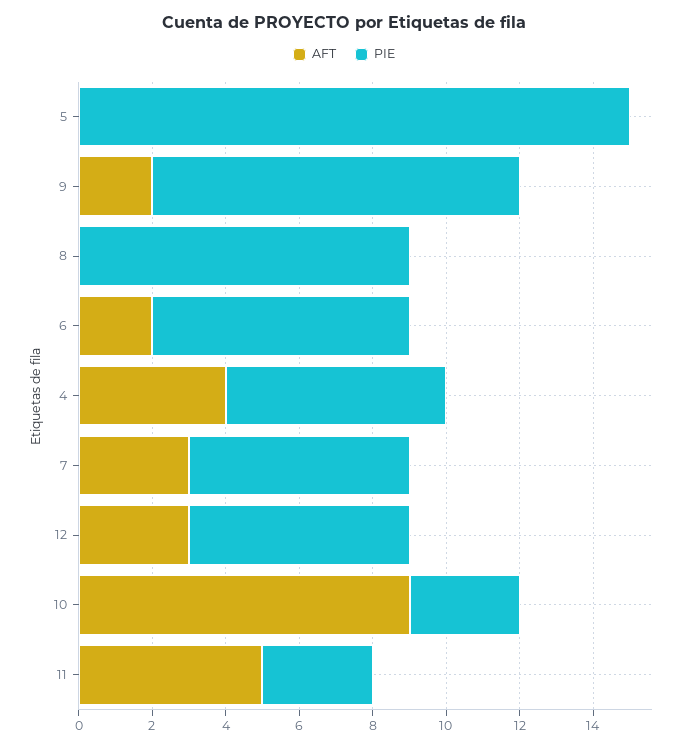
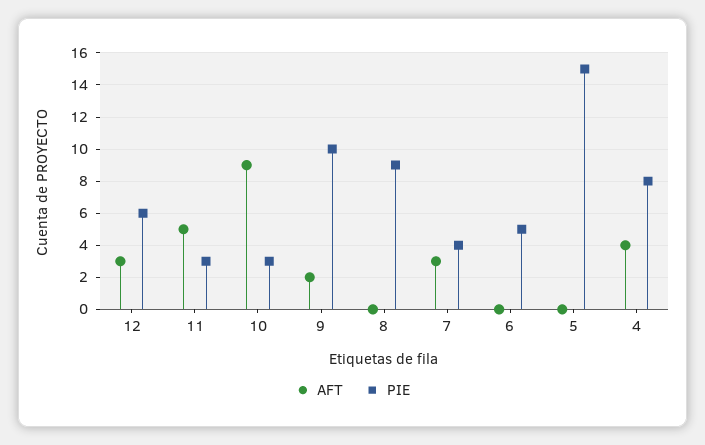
AFT, 6: 2 -> 0
PIE, 6: 7 -> 5
PIE, 4: 6 -> 8
PIE, 7: 6 -> 4

